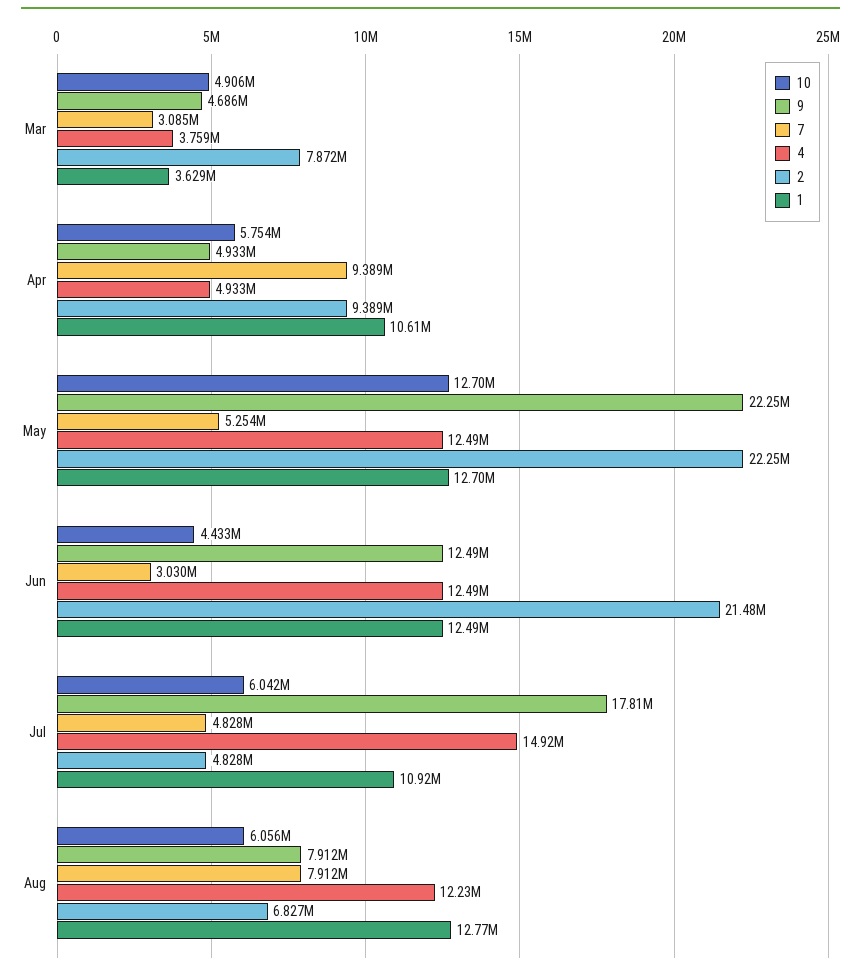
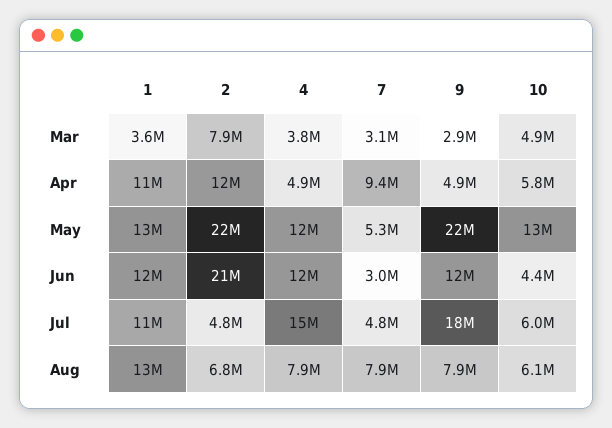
9, Mar: 4686000 -> 2900000
2, Apr: 9389000 -> 12000000
4, Aug: 12230000 -> 7900000

